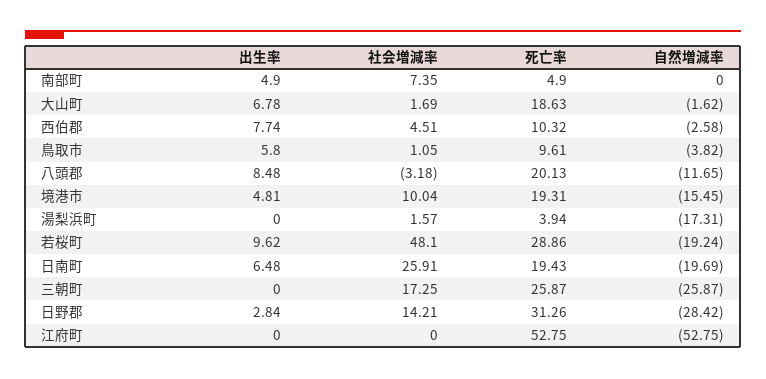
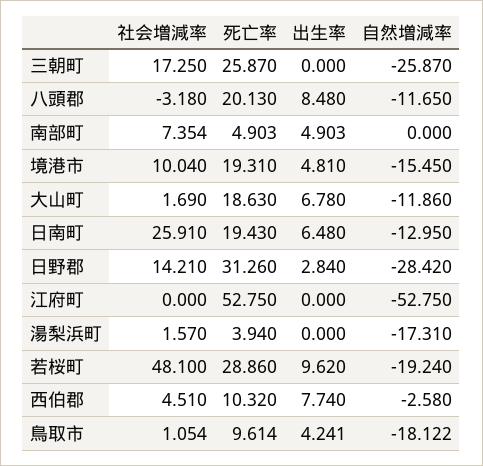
自然増減率, 大山町: -1.62 -> -11.86
出生率, 鳥取市: 5.8 -> 4.241
自然増減率, 鳥取市: -3.82 -> -18.122
自然増減率, 日南町: -19.69 -> -12.95

